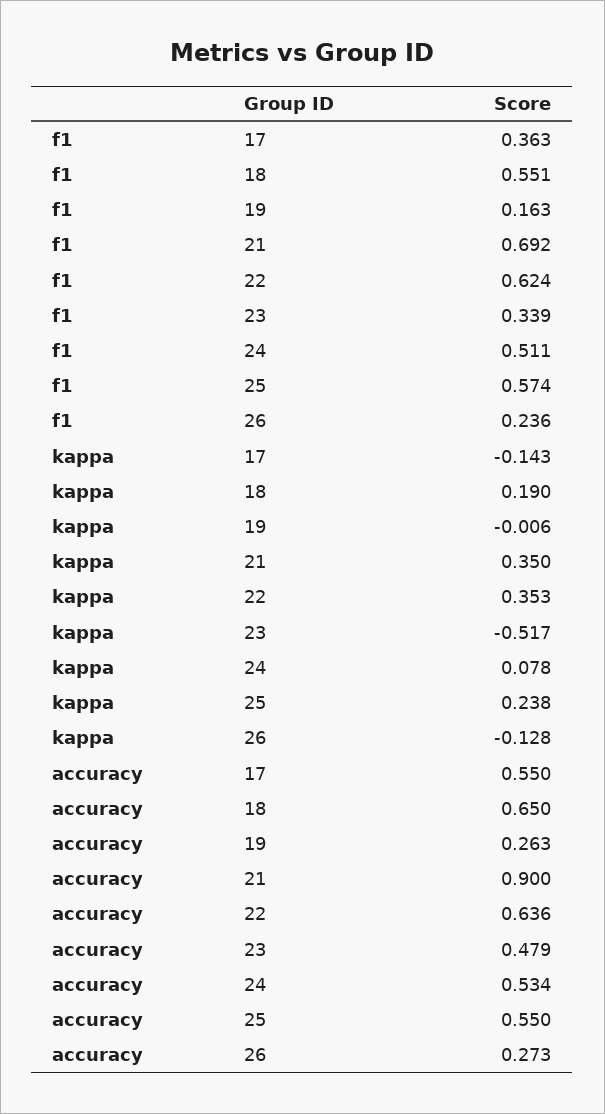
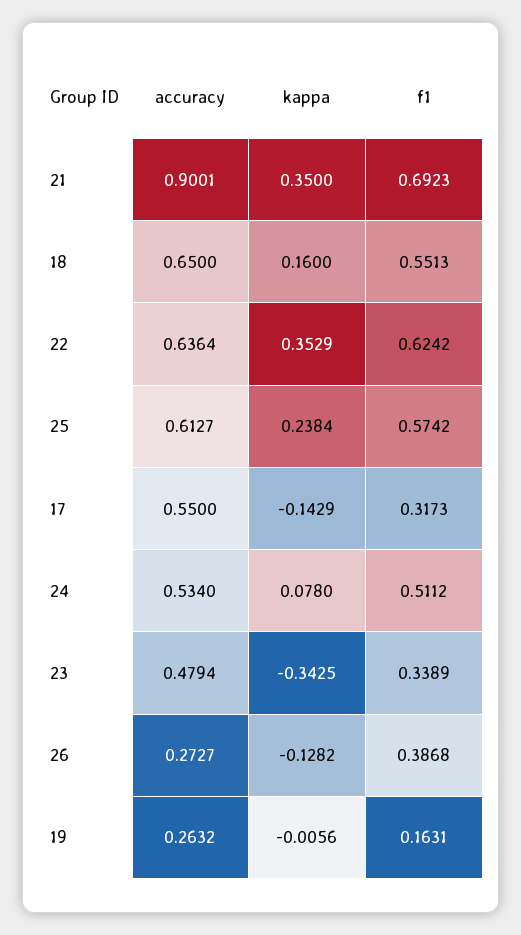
f1, 17: 0.363 -> 0.3173
f1, 26: 0.236 -> 0.3868
kappa, 18: 0.19 -> 0.16
kappa, 23: -0.517 -> -0.3425
accuracy, 25: 0.55 -> 0.6127

